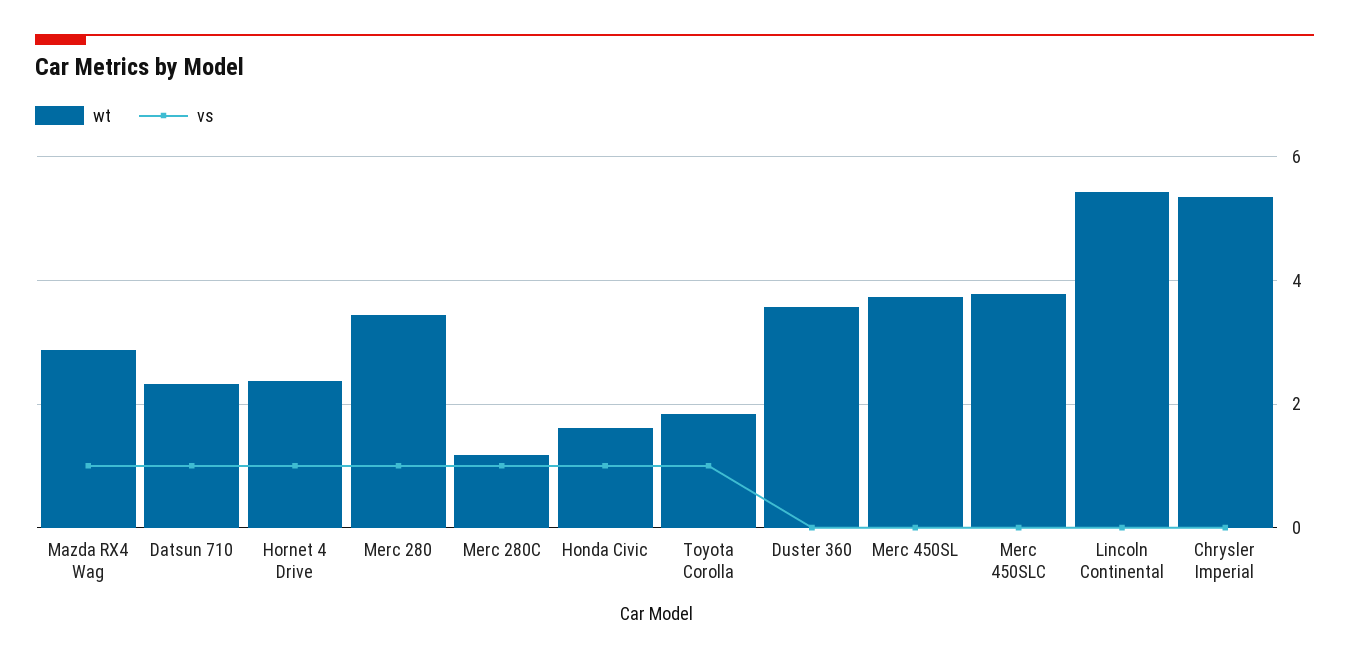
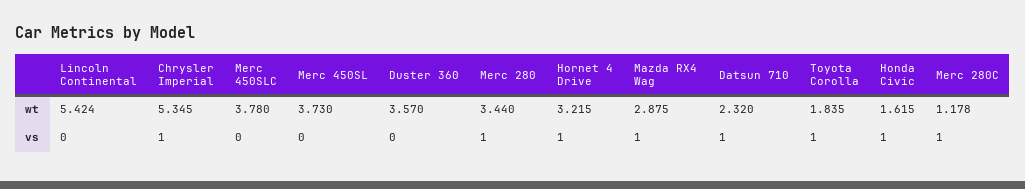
wt, Hornet 4 Drive: 2.4 -> 3.215
vs, Chrysler Imperial: 0 -> 1

